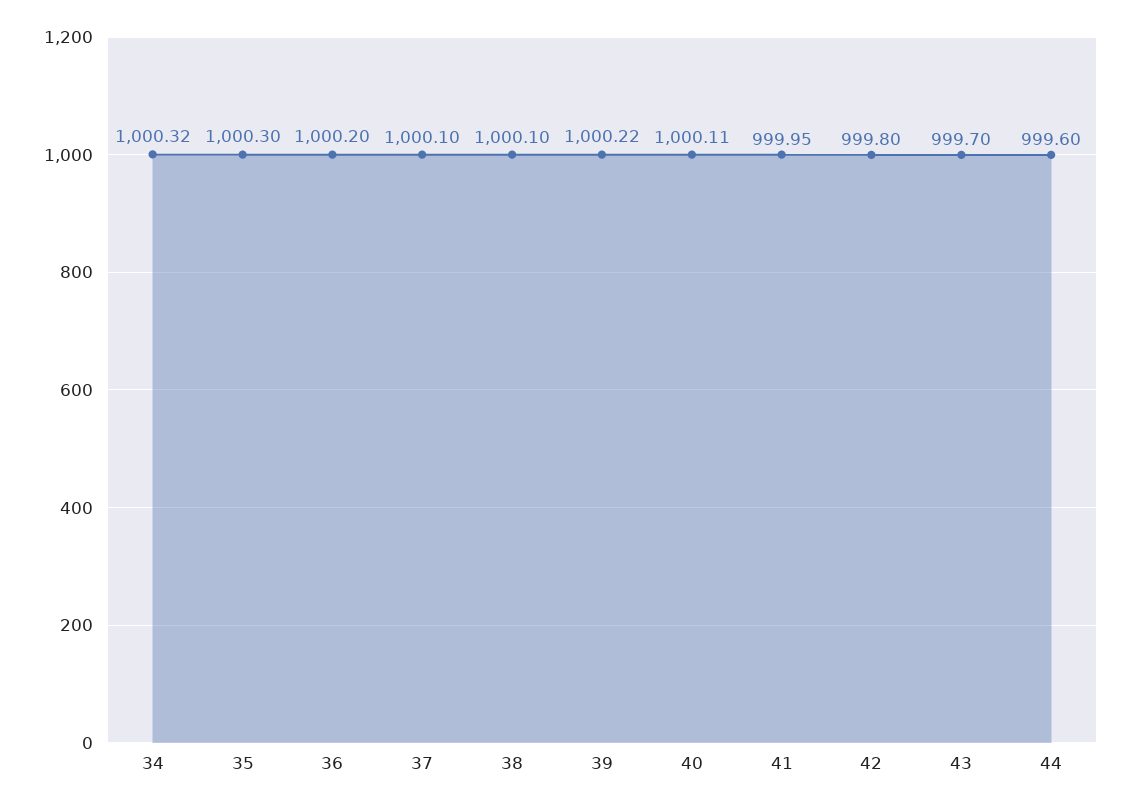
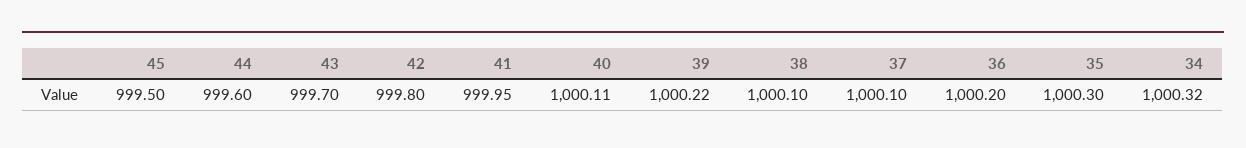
45: none -> 999.5

